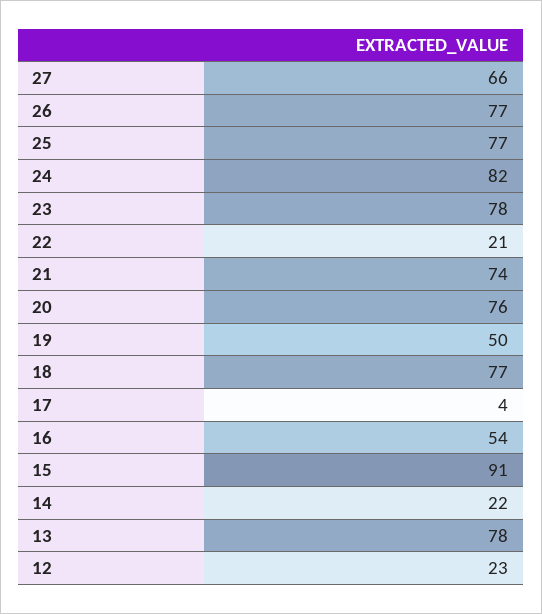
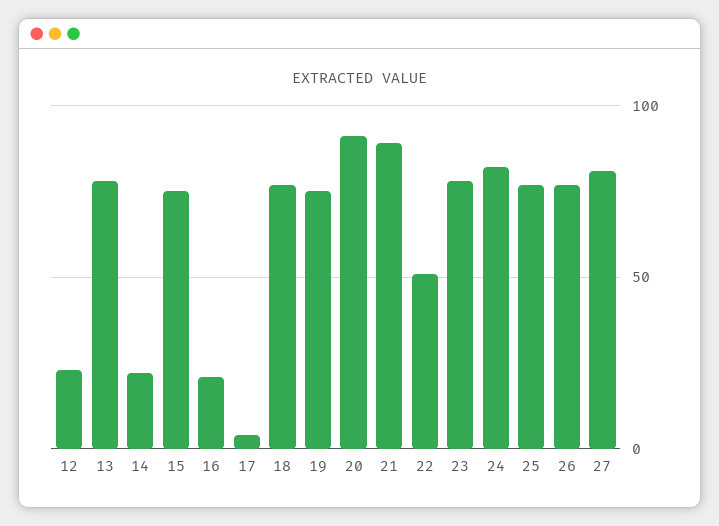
27: 66 -> 80
22: 21 -> 50
21: 74 -> 90
20: 76 -> 90
19: 50 -> 75
16: 54 -> 20
15: 91 -> 75

